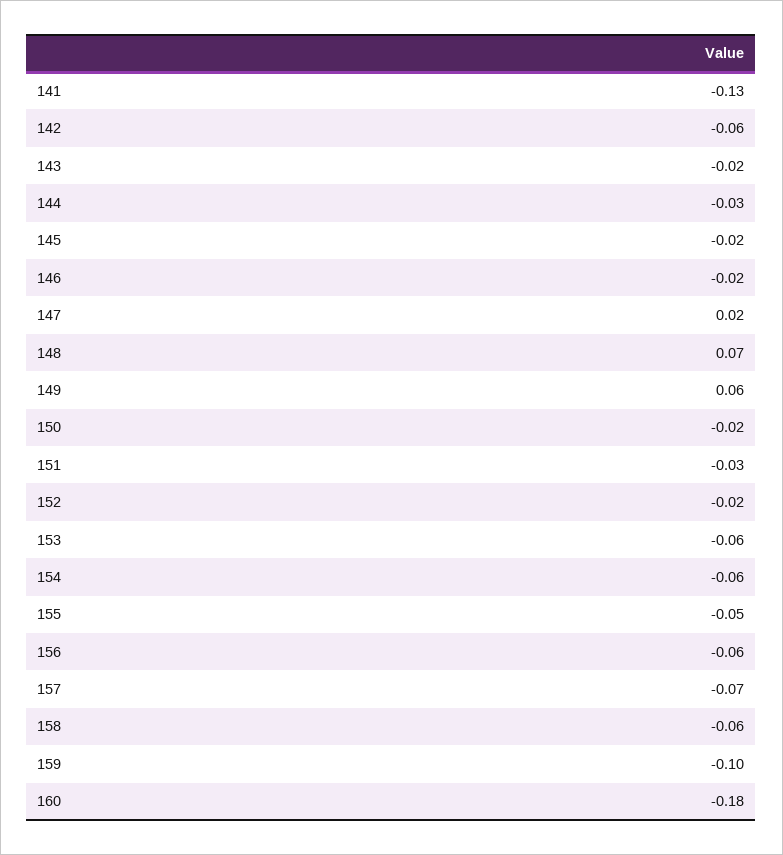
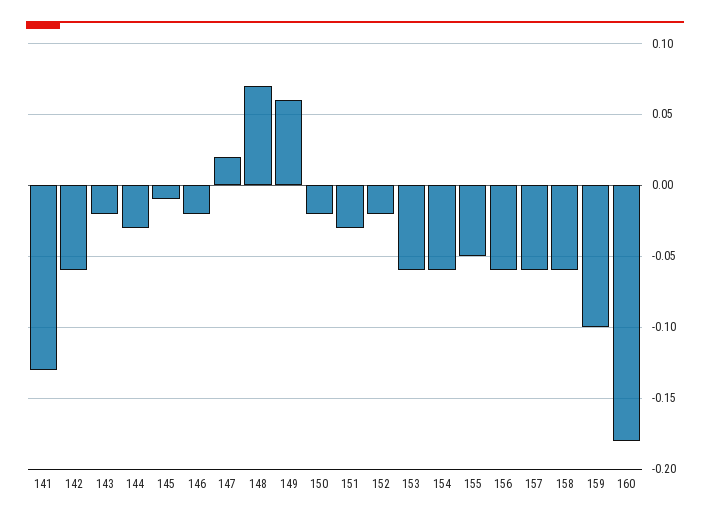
145: -0.02 -> -0.01
157: -0.07 -> -0.06

